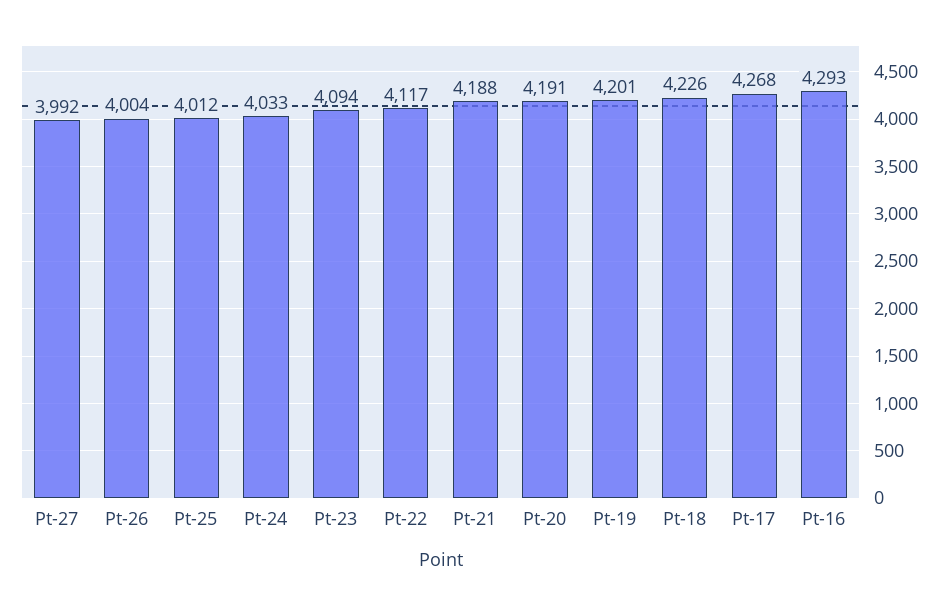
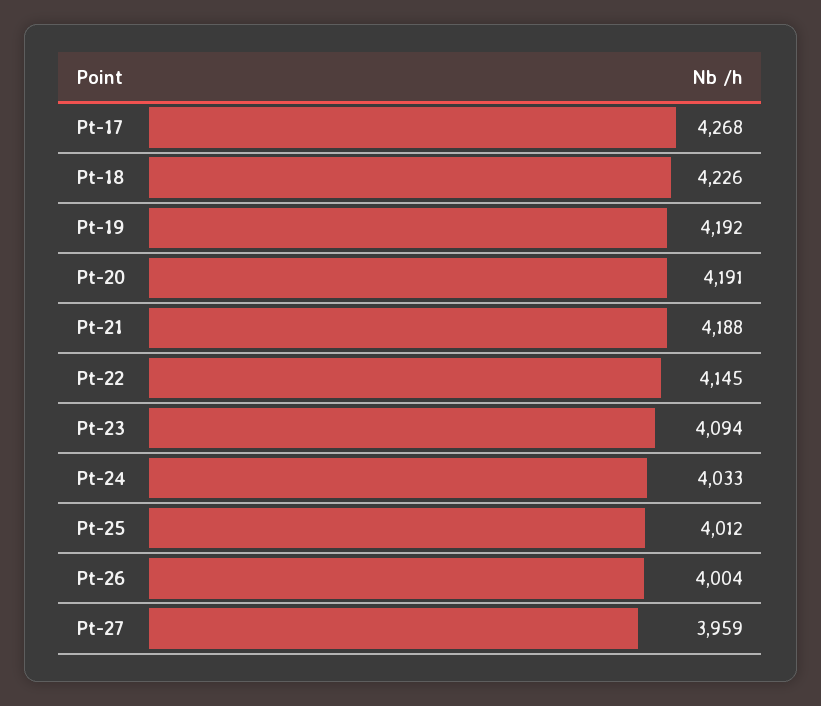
Pt-27: 3992 -> 3959
Pt-22: 4117 -> 4145
Pt-19: 4201 -> 4192
Pt-16: 4293 -> none

